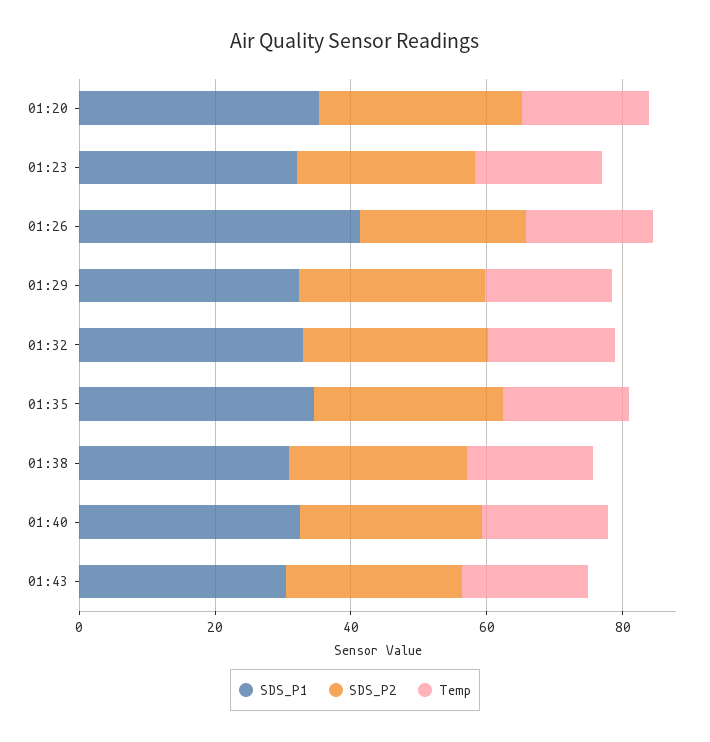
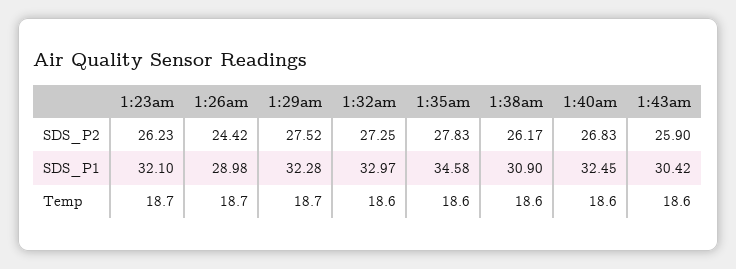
SDS_P1, 01:20: 35 -> none
SDS_P2, 01:20: 30 -> none
Temp, 01:20: 20 -> none
SDS_P1, 01:26: 40 -> 28.98

